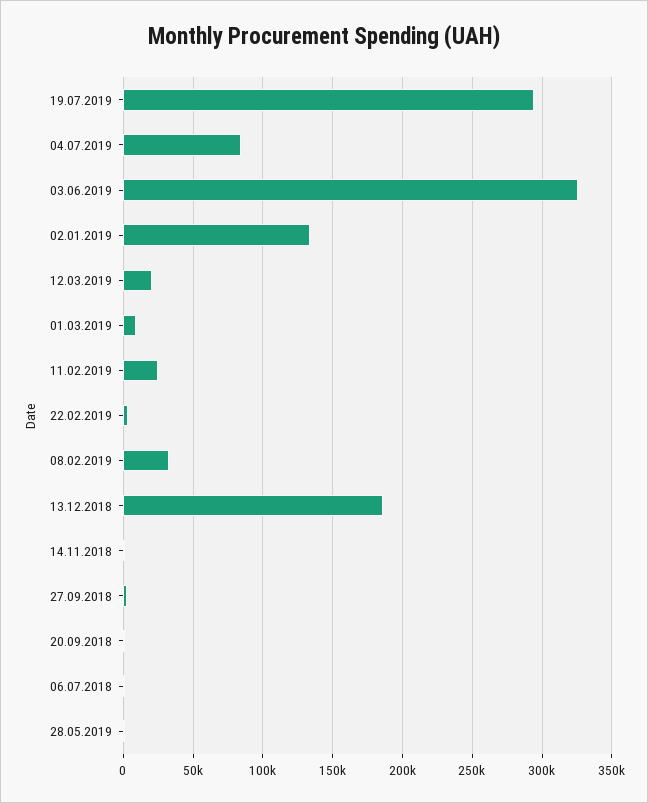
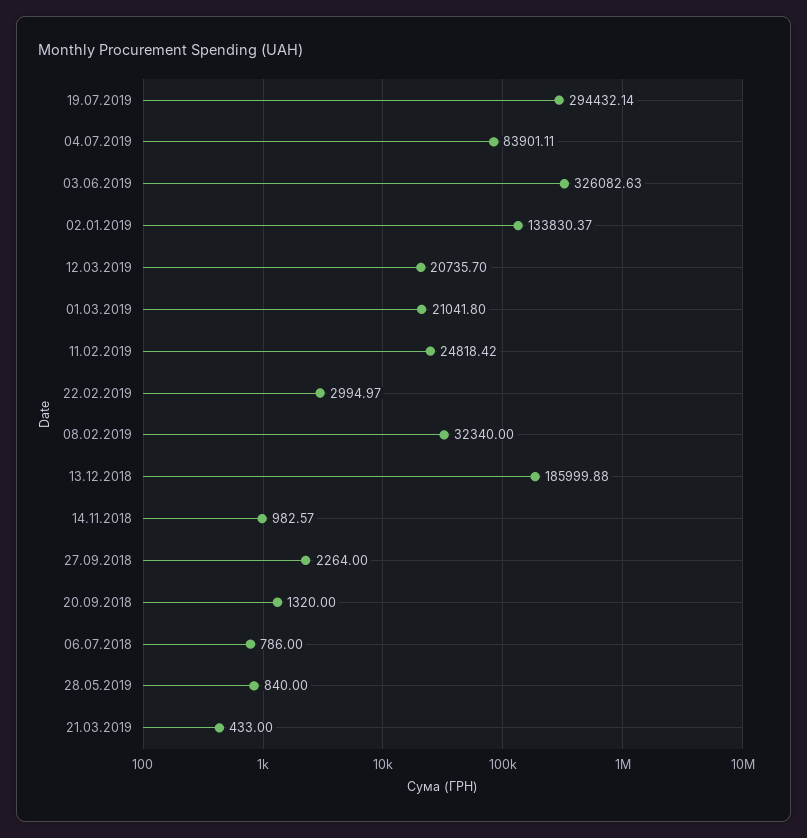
01.03.2019: 10000 -> 21041.8
21.03.2019: none -> 433

